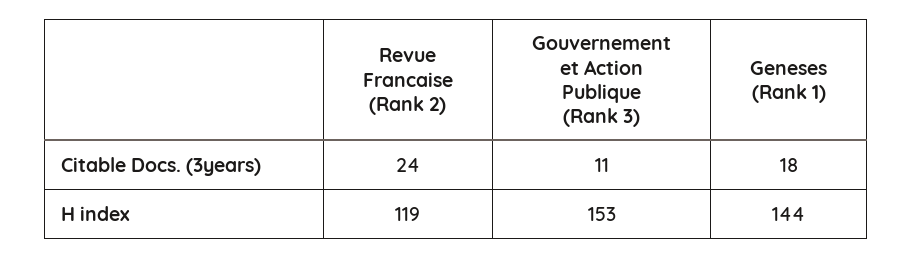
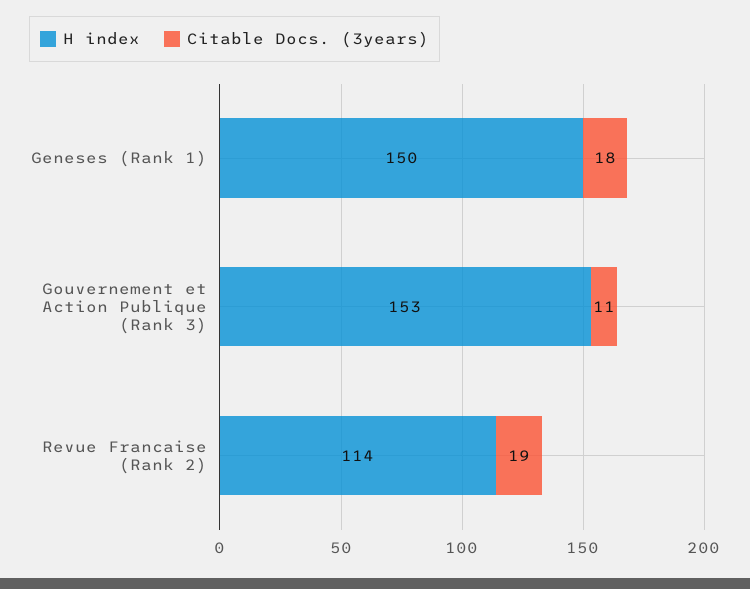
Citable Docs. (3years), Revue Francaise (Rank 2): 24 -> 19
H index, Revue Francaise (Rank 2): 119 -> 114
H index, Geneses (Rank 1): 144 -> 150

